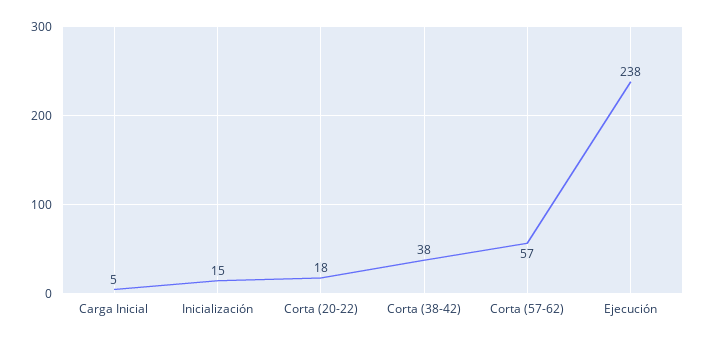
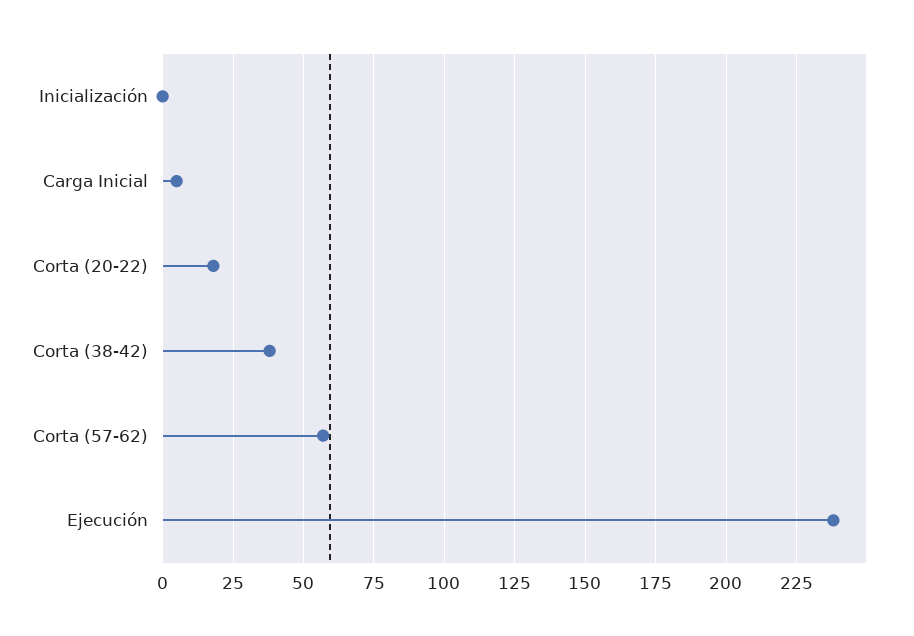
Inicialización: 15 -> 0

